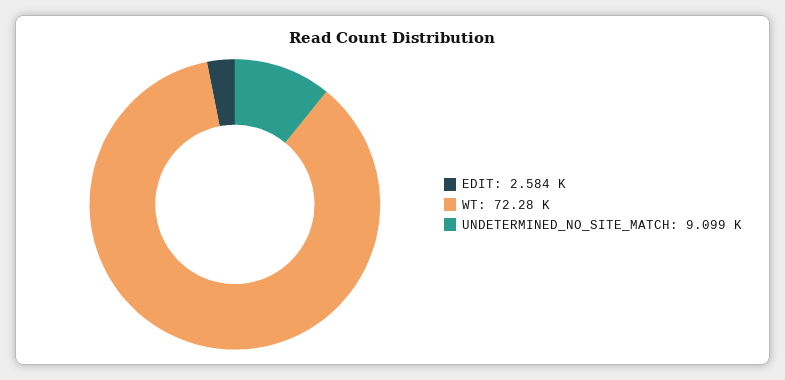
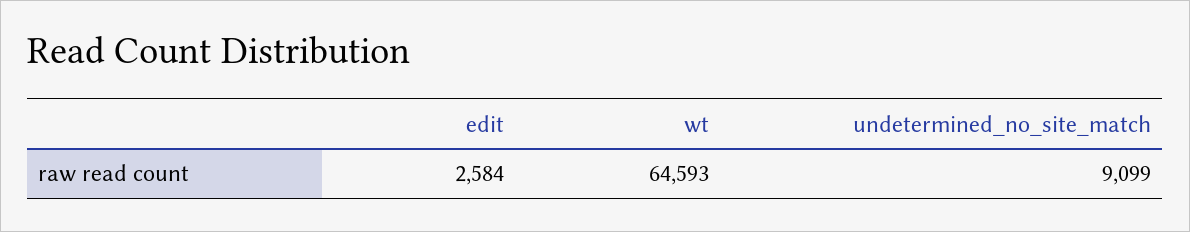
WT: 72280 -> 64593

